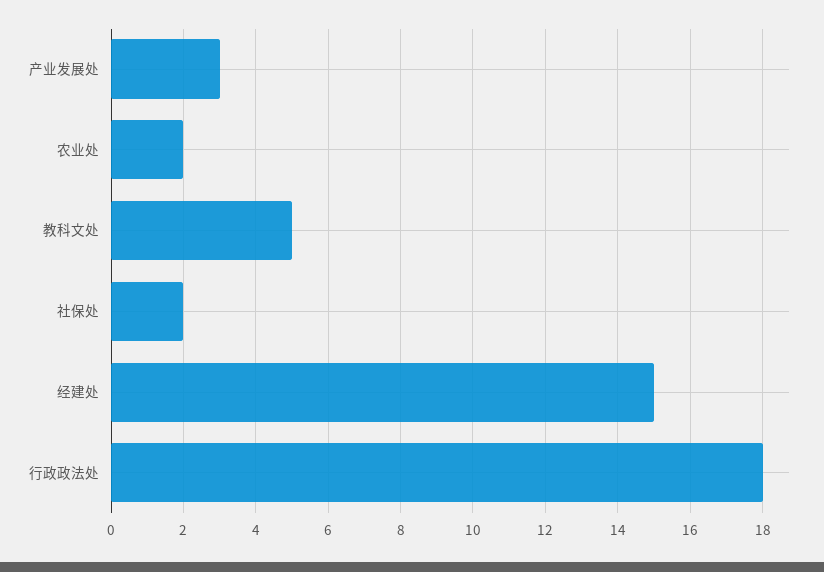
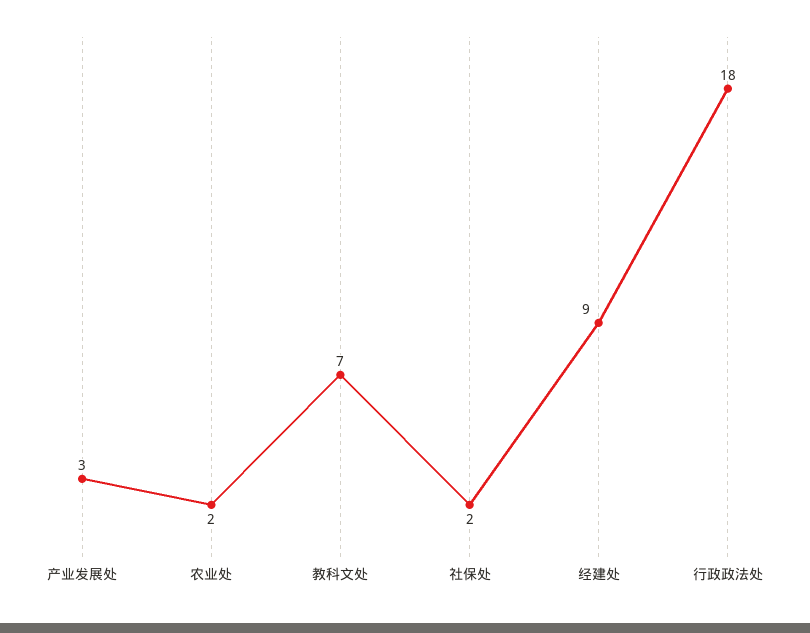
教科文处: 5 -> 7
经建处: 15 -> 9

